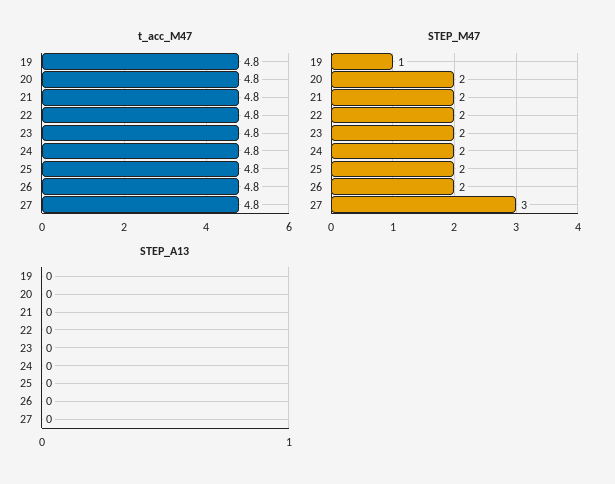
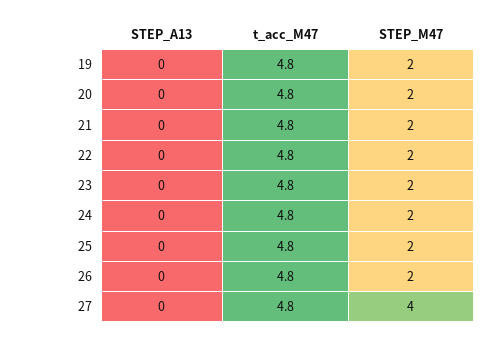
STEP_M47, 19: 1 -> 2
STEP_M47, 27: 3 -> 4

